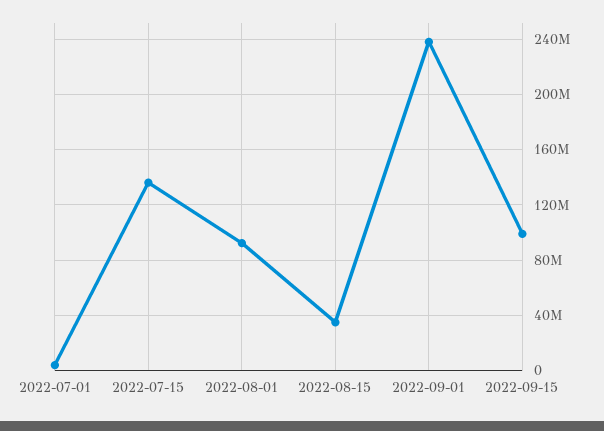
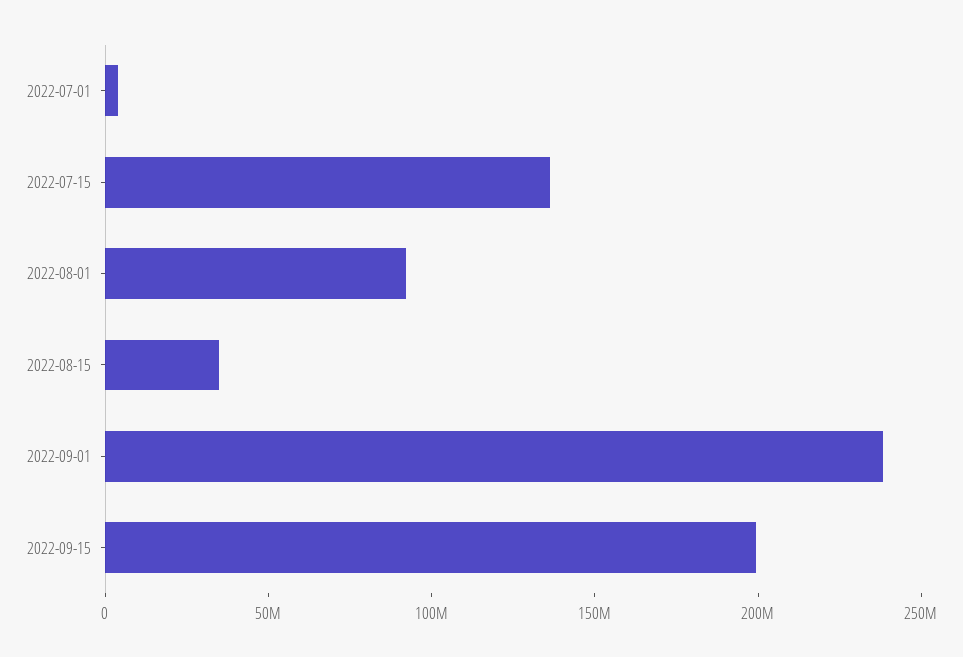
2022-09-15: 100000000 -> 200000000

